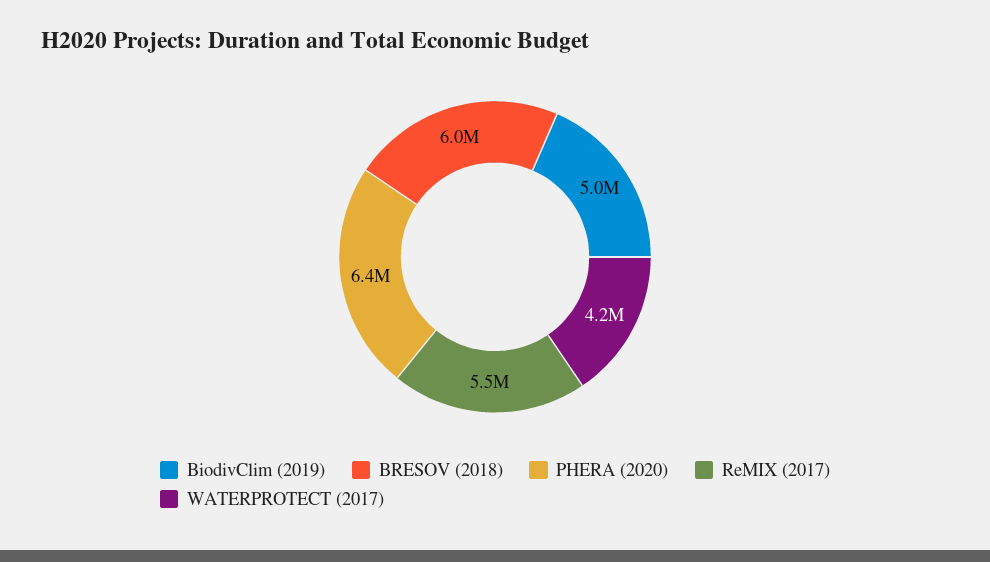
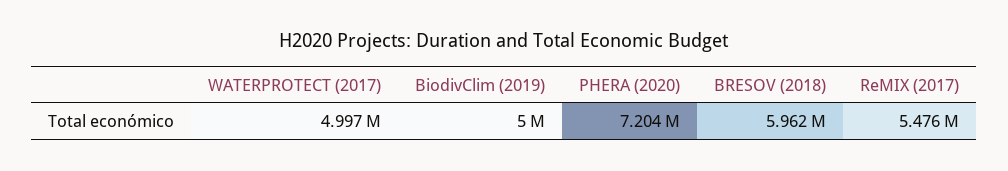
PHERA (2020): 6400000 -> 7204000
WATERPROTECT (2017): 4200000 -> 4997000

